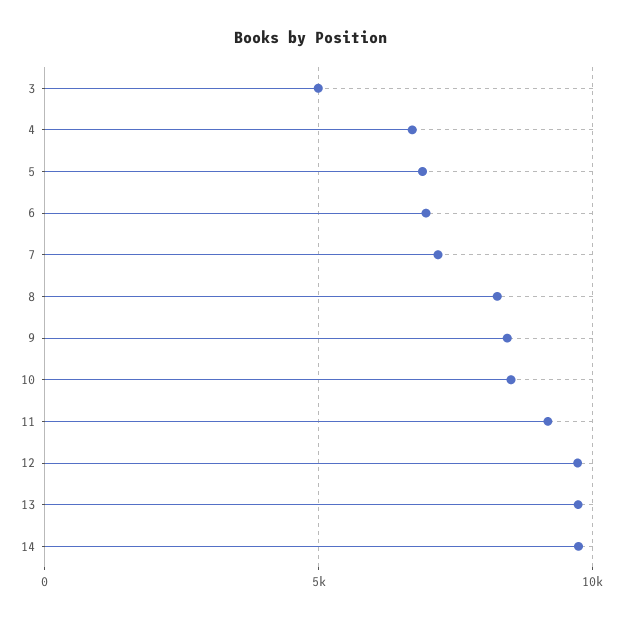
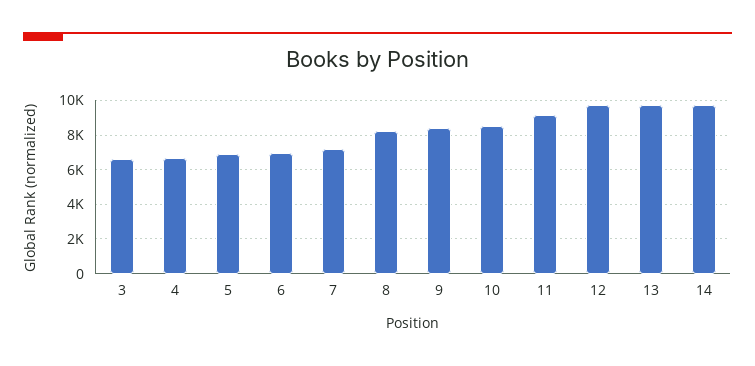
3: 5000 -> 6500

